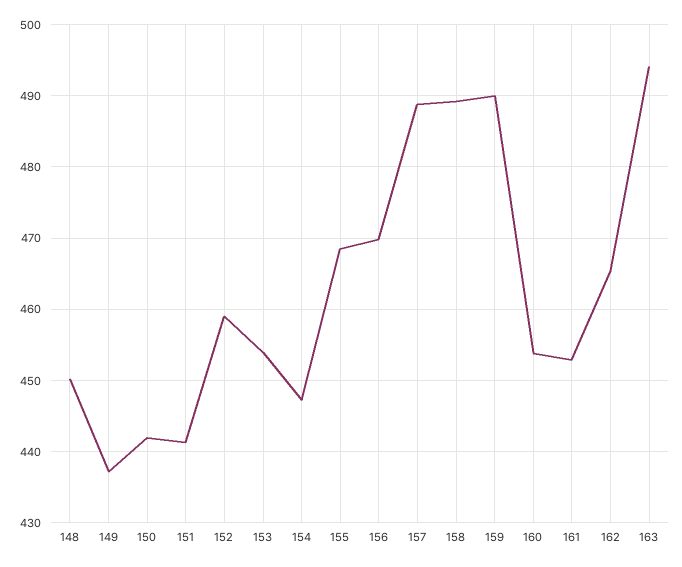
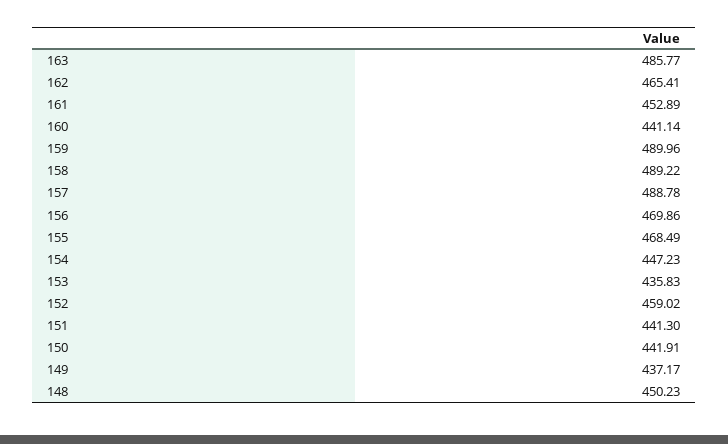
153: 454 -> 435.83
160: 454 -> 441.14
163: 494 -> 485.77

